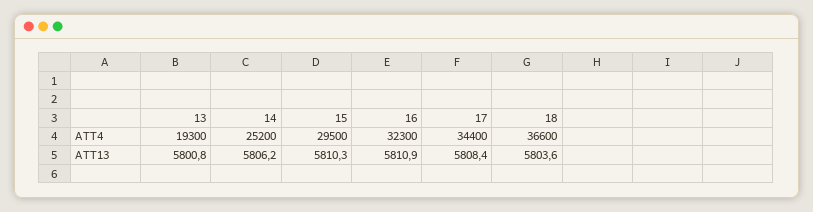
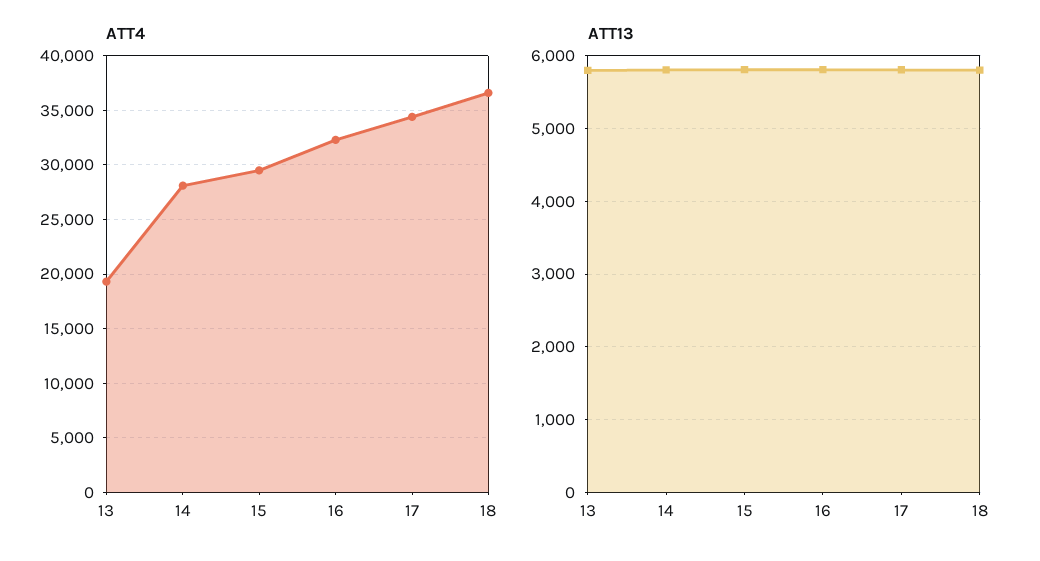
ATT4, 14: 25200 -> 28000

